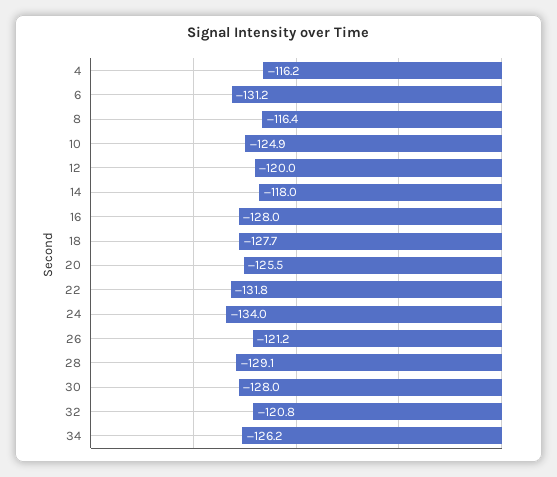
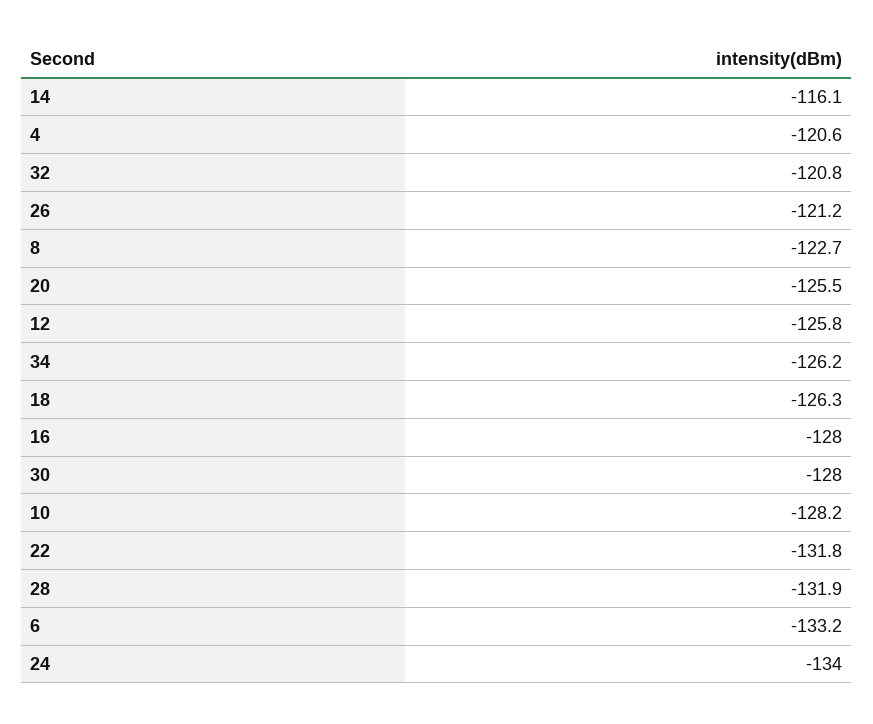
4: -116.2 -> -120.6
6: -131.2 -> -133.2
8: -116.4 -> -122.7
10: -124.9 -> -128.2
12: -120 -> -125.8
14: -118 -> -116.1
18: -127.7 -> -126.3
28: -129.1 -> -131.9

